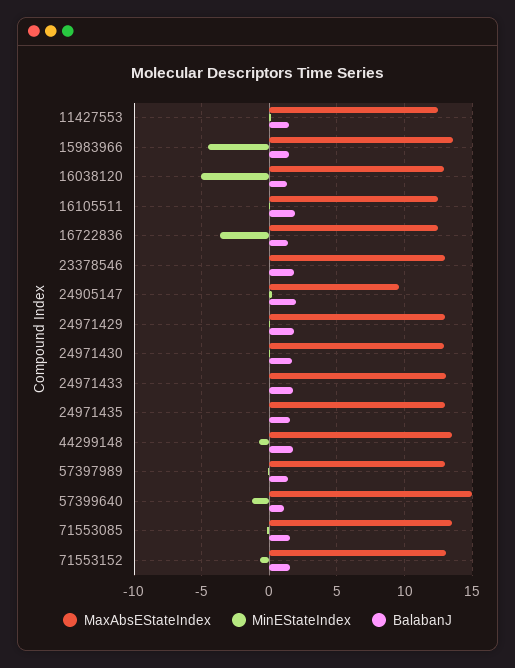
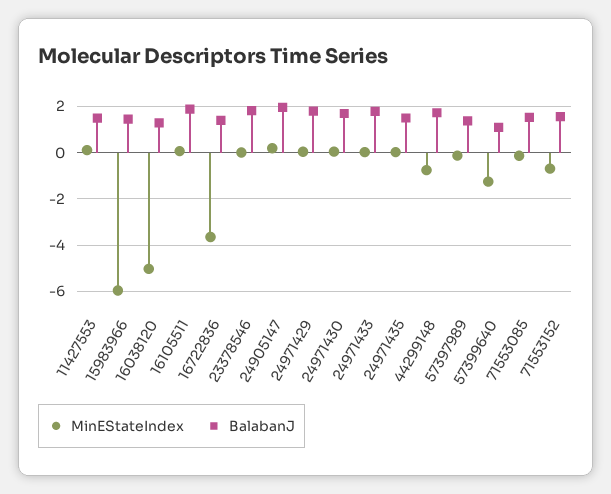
MaxAbsEStateIndex, 11427553: 12.5 -> none
MaxAbsEStateIndex, 15983966: 13.5 -> none
MinEStateIndex, 15983966: -4.5 -> -6
MaxAbsEStateIndex, 16038120: 13 -> none
MaxAbsEStateIndex, 16105511: 12.5 -> none
MaxAbsEStateIndex, 16722836: 12.5 -> none
MaxAbsEStateIndex, 23378546: 13 -> none
MaxAbsEStateIndex, 24905147: 9.5 -> none
MaxAbsEStateIndex, 24971429: 13 -> none
MaxAbsEStateIndex, 24971430: 13 -> none
MaxAbsEStateIndex, 24971433: 13 -> none
MaxAbsEStateIndex, 24971435: 13 -> none
MaxAbsEStateIndex, 44299148: 13.5 -> none
MaxAbsEStateIndex, 57397989: 13 -> none
MaxAbsEStateIndex, 57399640: 15 -> none
MaxAbsEStateIndex, 71553085: 13.5 -> none
MaxAbsEStateIndex, 71553152: 13 -> none

